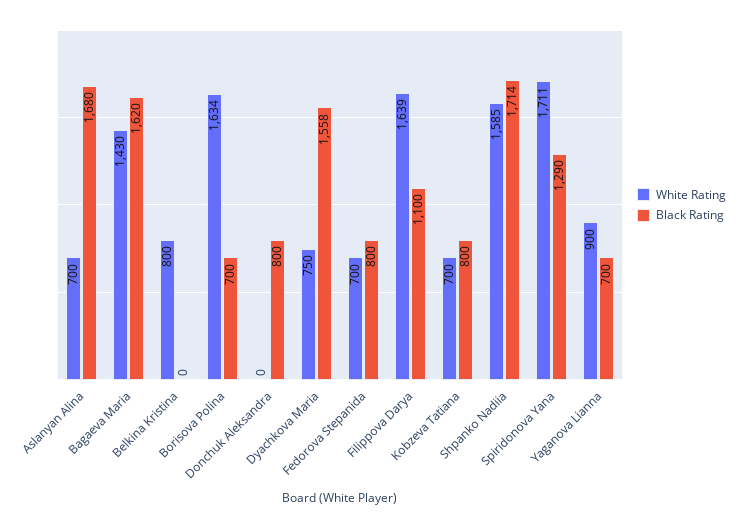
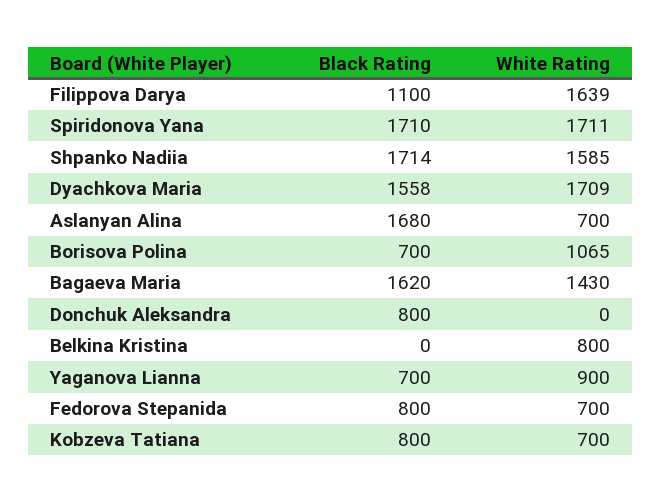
White Rating, Borisova Polina: 1634 -> 1065
White Rating, Dyachkova Maria: 750 -> 1709
Black Rating, Spiridonova Yana: 1290 -> 1710

